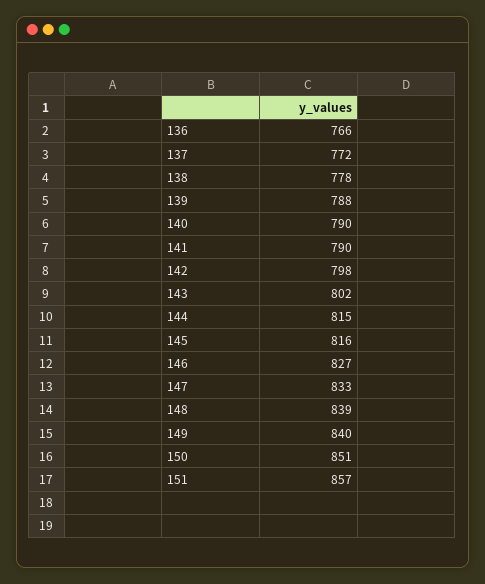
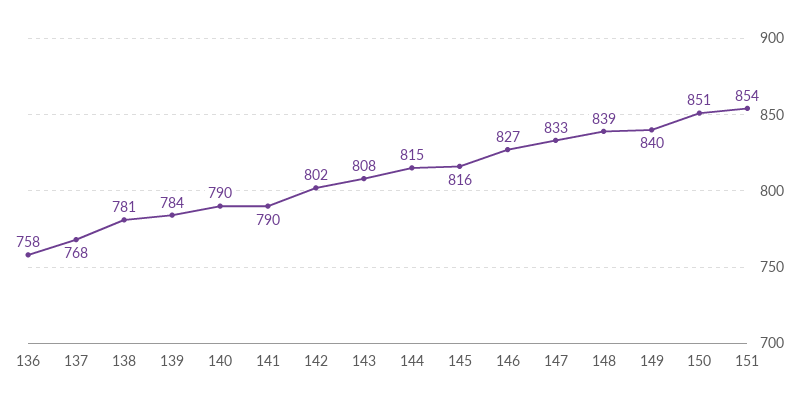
136: 766 -> 758
137: 772 -> 768
138: 778 -> 781
139: 788 -> 784
142: 798 -> 802
143: 802 -> 808
151: 857 -> 854

